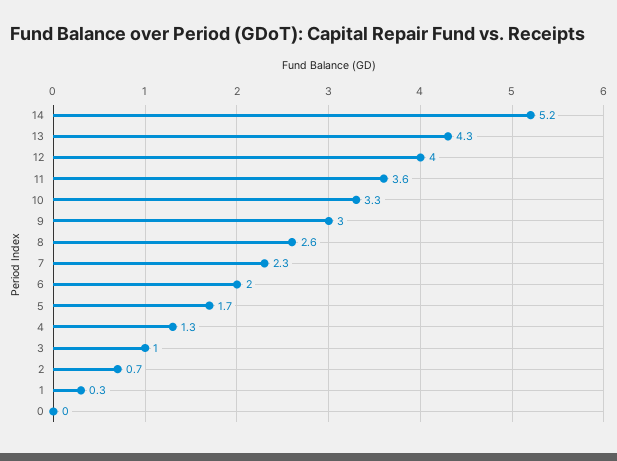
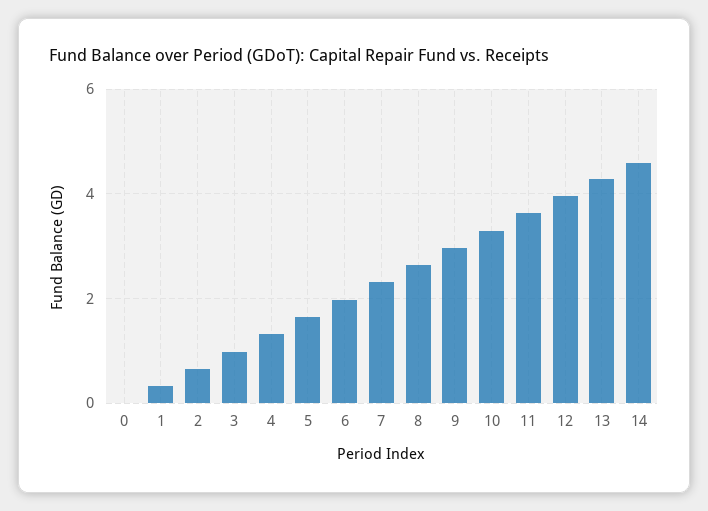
14: 5.2 -> 4.6

